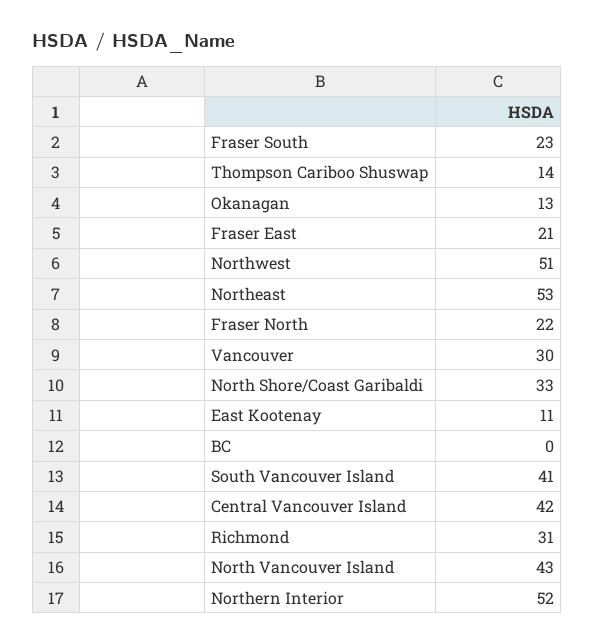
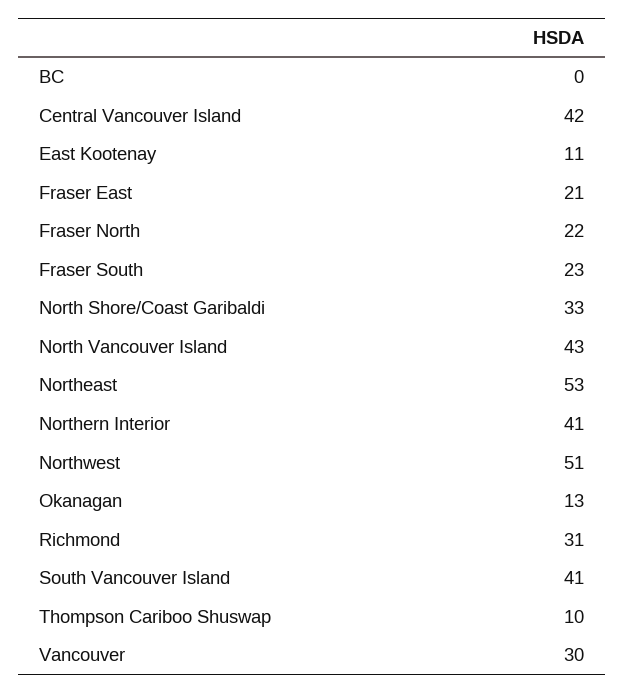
Thompson Cariboo Shuswap: 14 -> 10
Northern Interior: 52 -> 41

